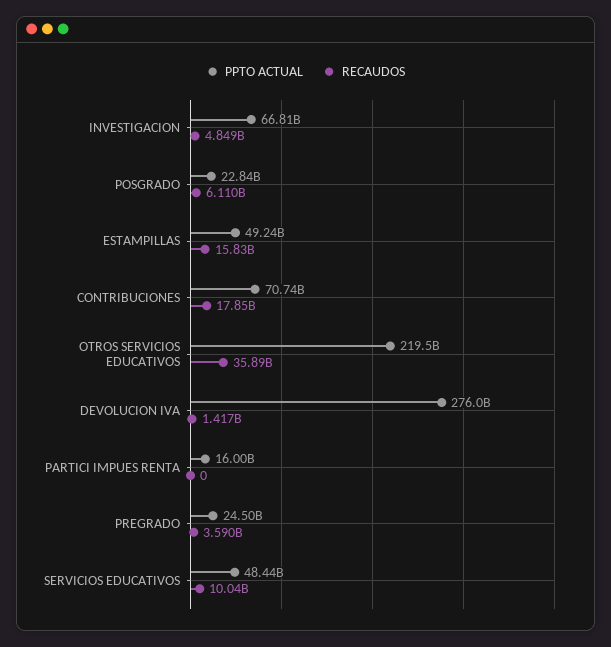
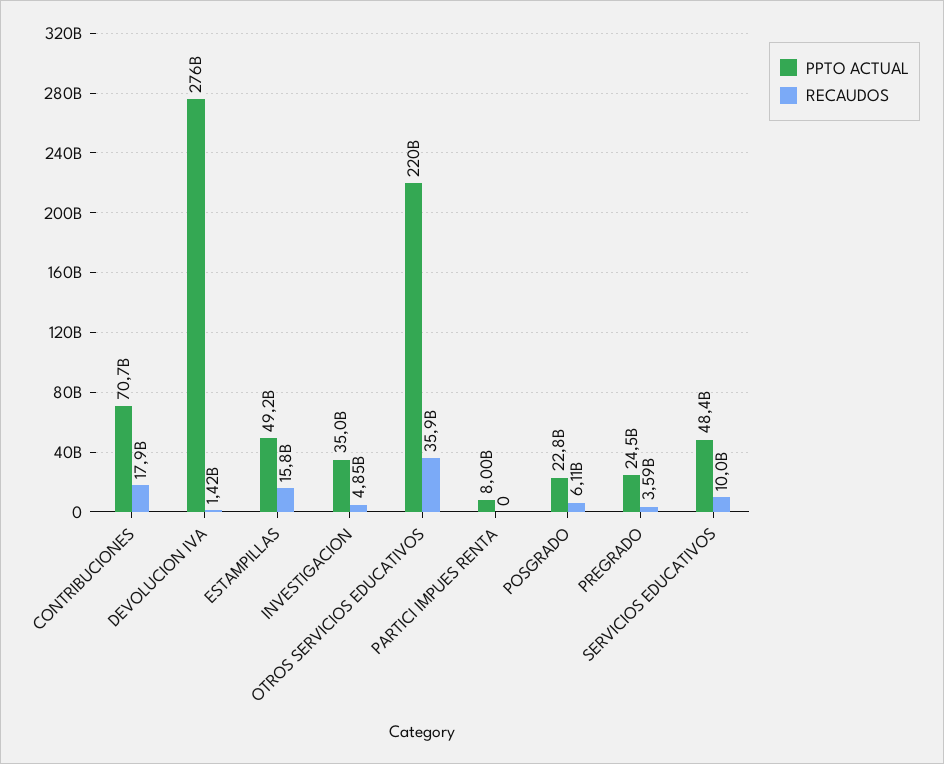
PPTO ACTUAL, INVESTIGACION: 66810000000 -> 35000000000
PPTO ACTUAL, PARTICI IMPUES RENTA: 16000000000 -> 8000000000

